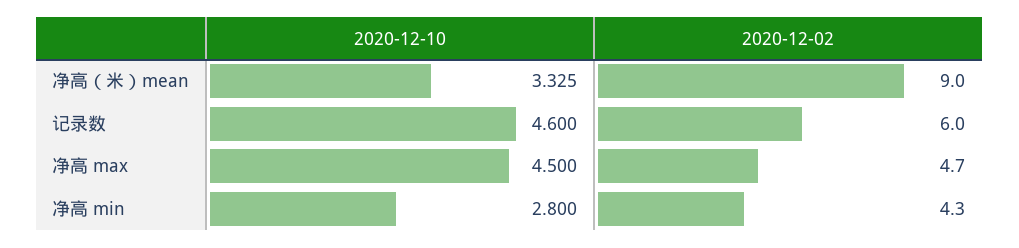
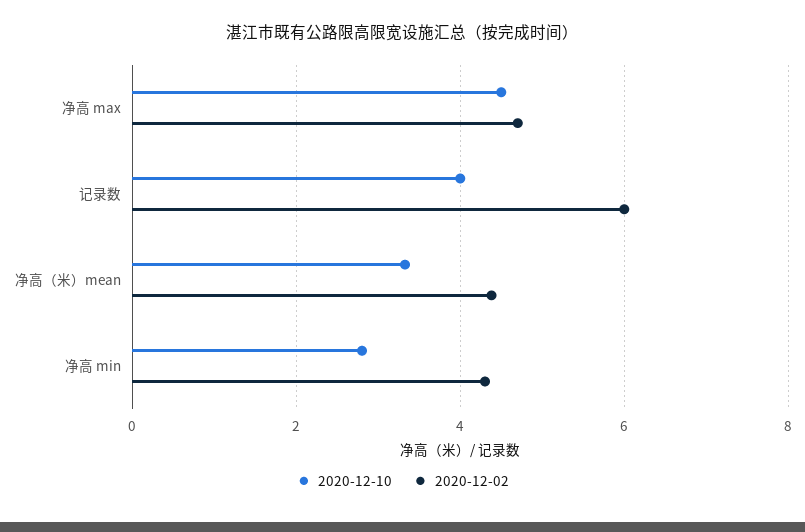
2020-12-02, 净高（米）mean: 9 -> 4.4
2020-12-10, 记录数: 4.6 -> 4

